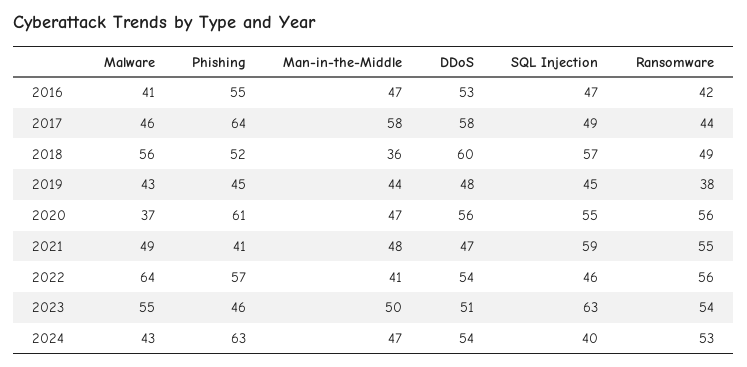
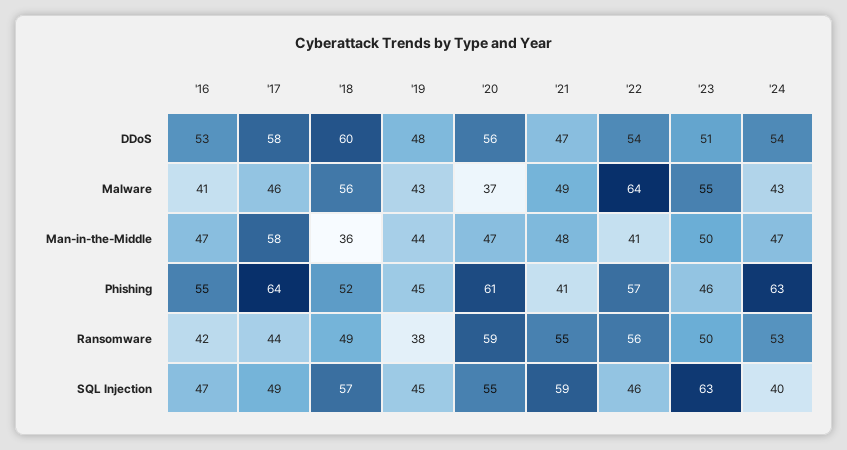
Ransomware, 2020: 56 -> 59
Ransomware, 2023: 54 -> 50

